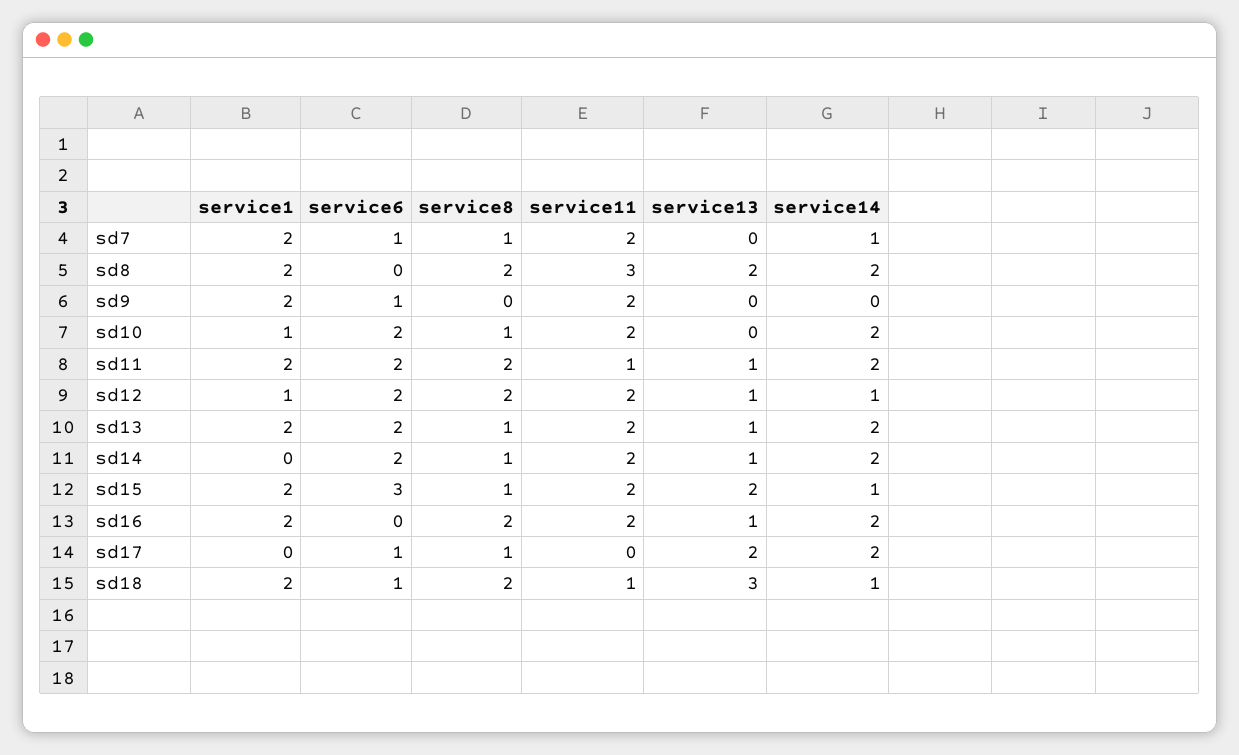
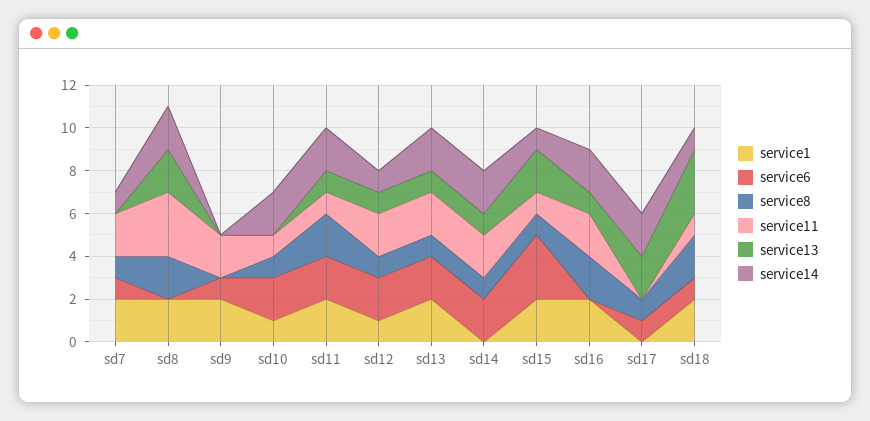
service11, sd10: 2 -> 1
service8, sd12: 2 -> 1
service11, sd15: 2 -> 1

